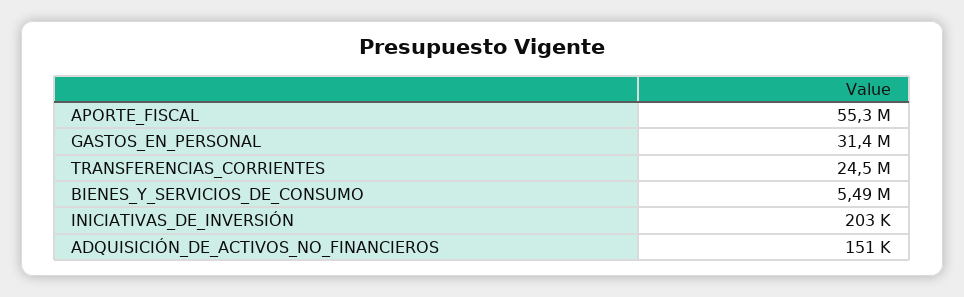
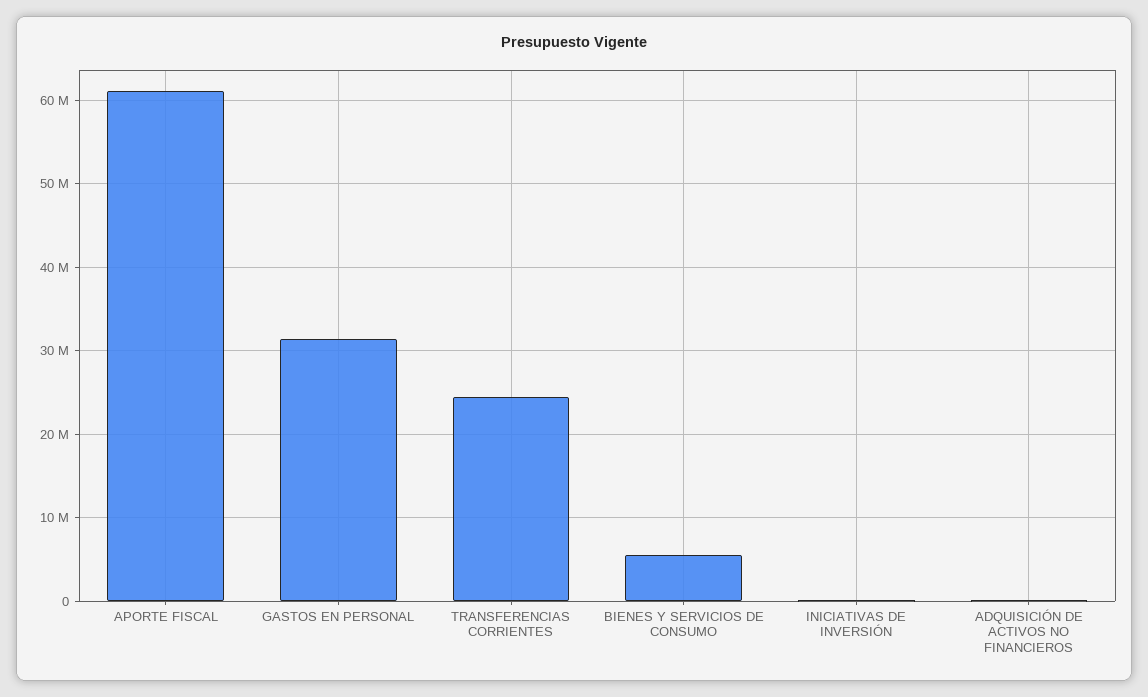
APORTE_FISCAL: 55300000 -> 61000000

